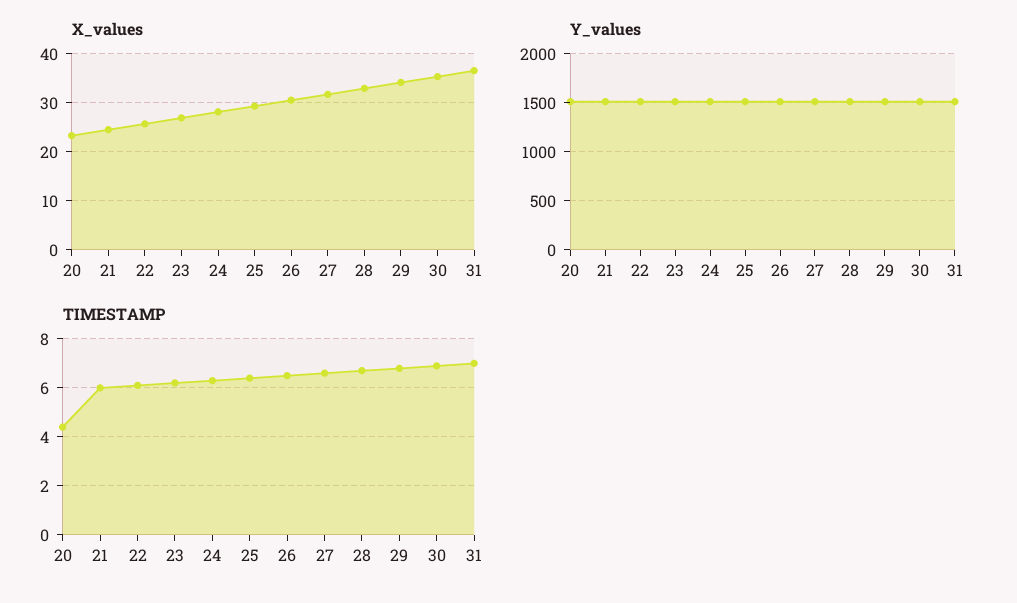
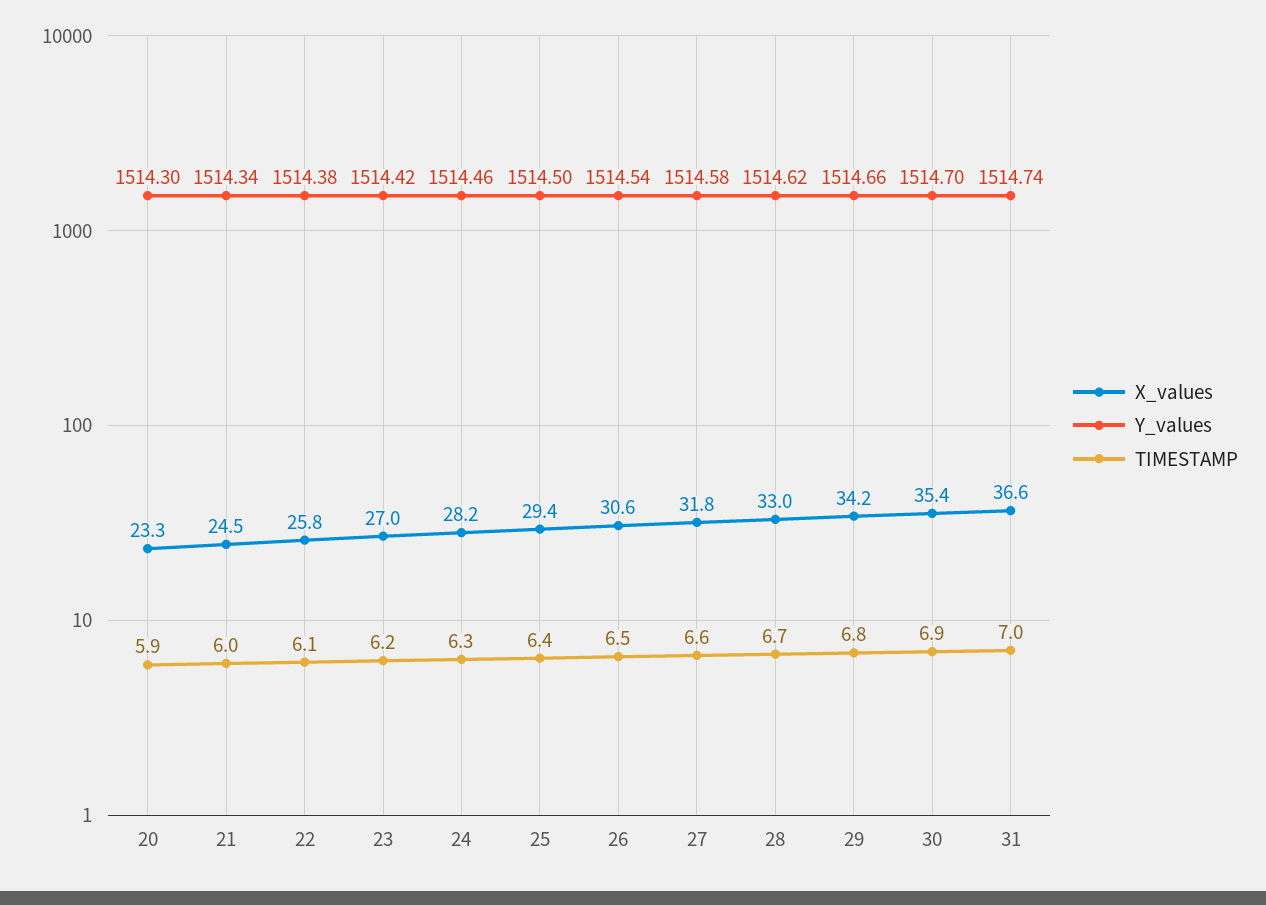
TIMESTAMP, 20: 4.5 -> 5.9

